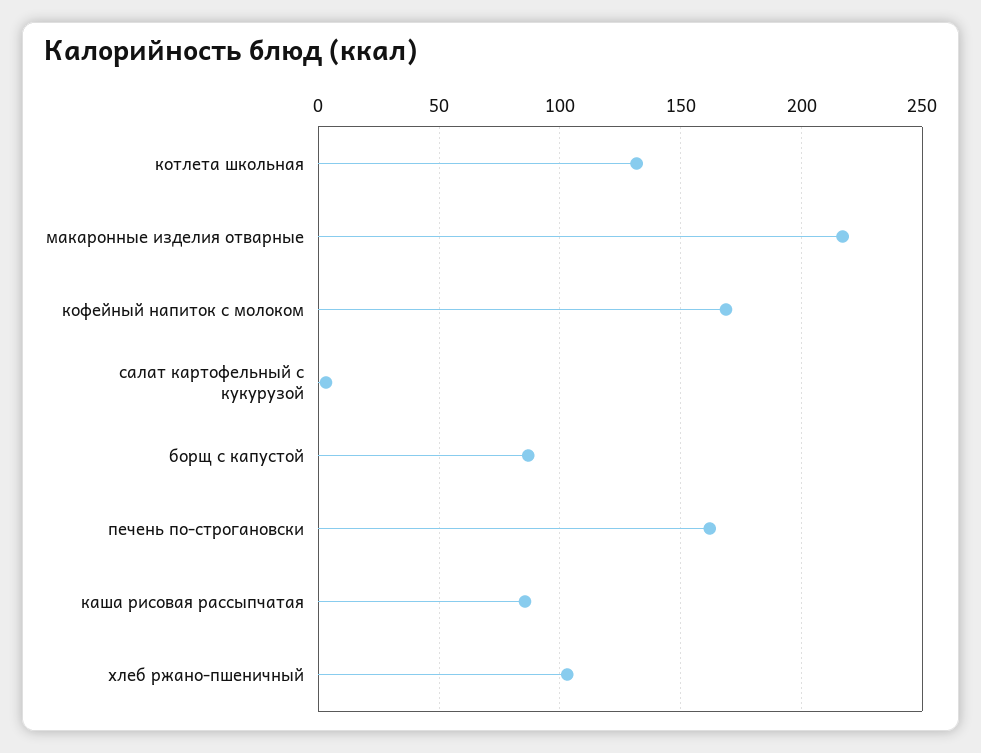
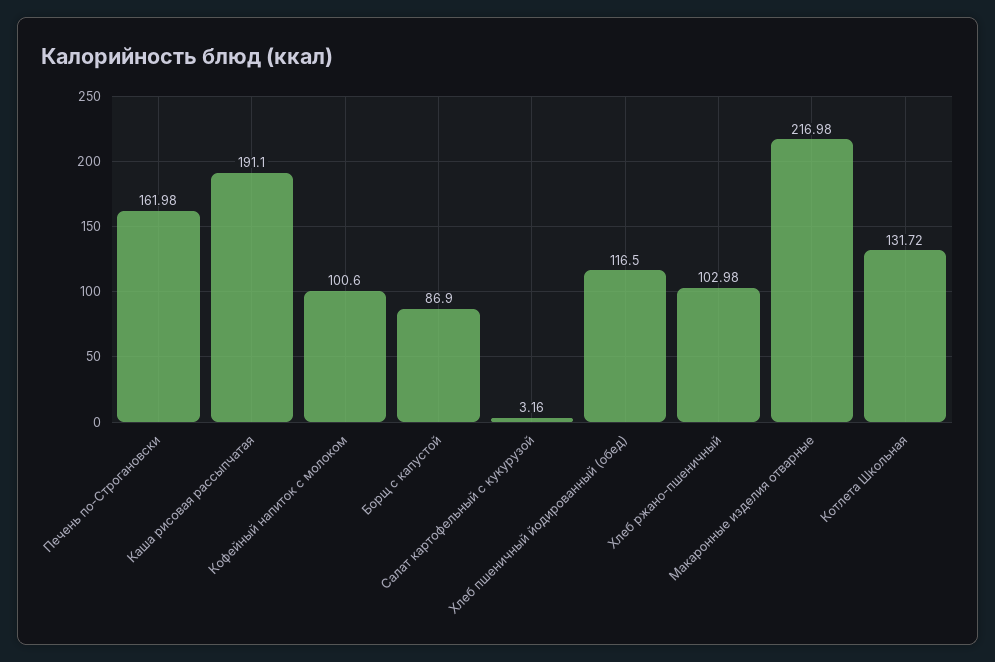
кофейный напиток с молоком: 170 -> 100.6
каша рисовая рассыпчатая: 85 -> 191.1
Хлеб пшеничный йодированный (обед): none -> 116.5

